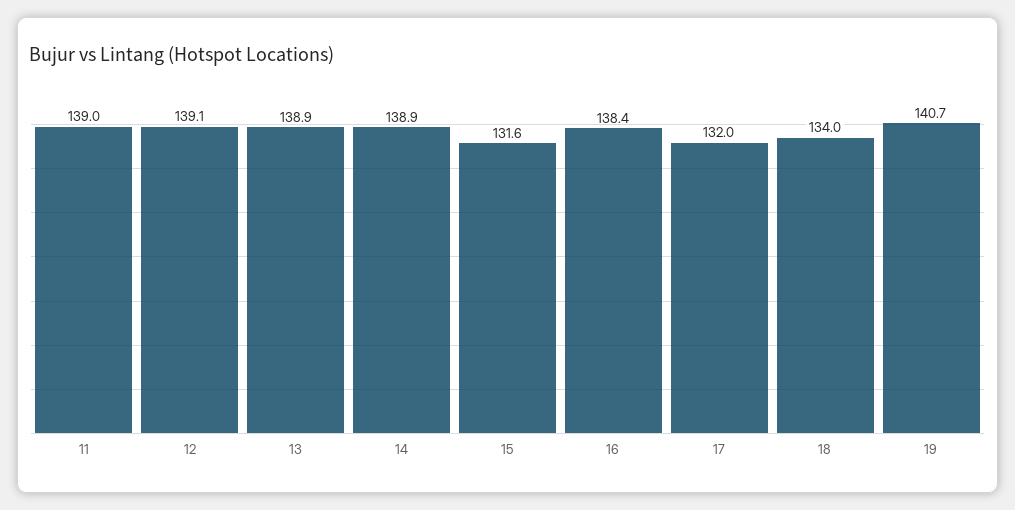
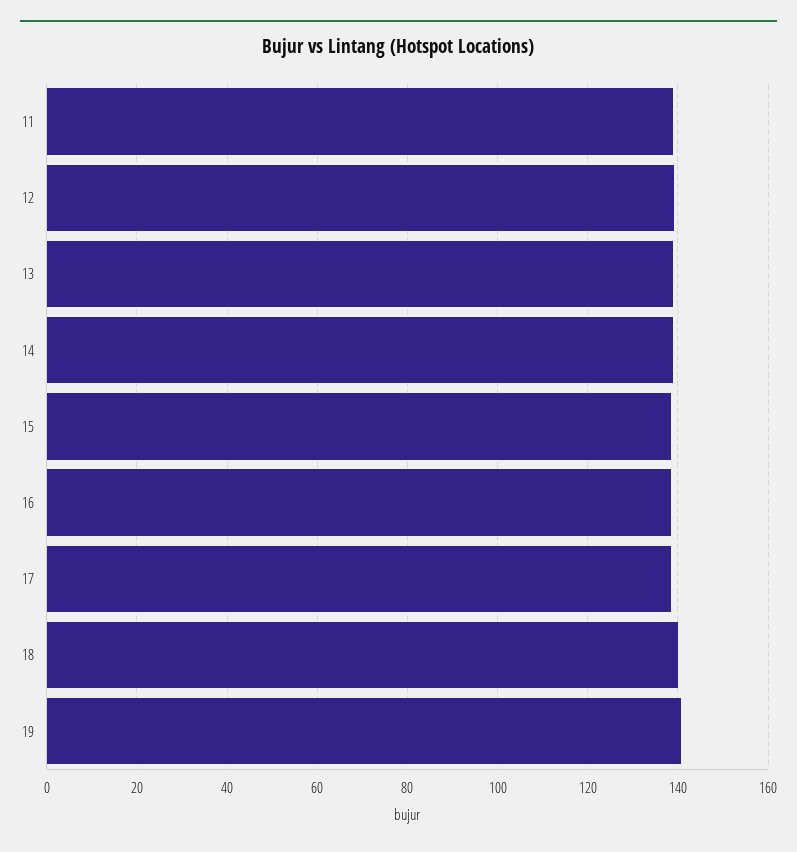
15: 131.6 -> 138
17: 132 -> 138
18: 134 -> 140

